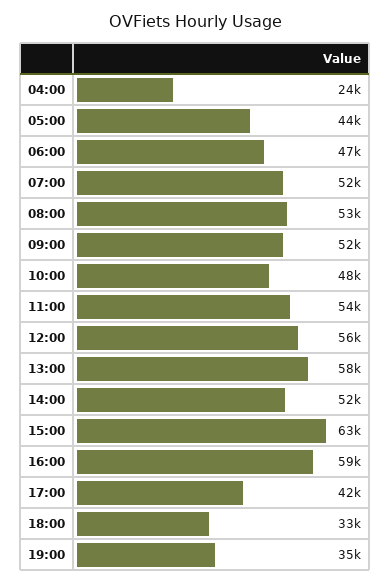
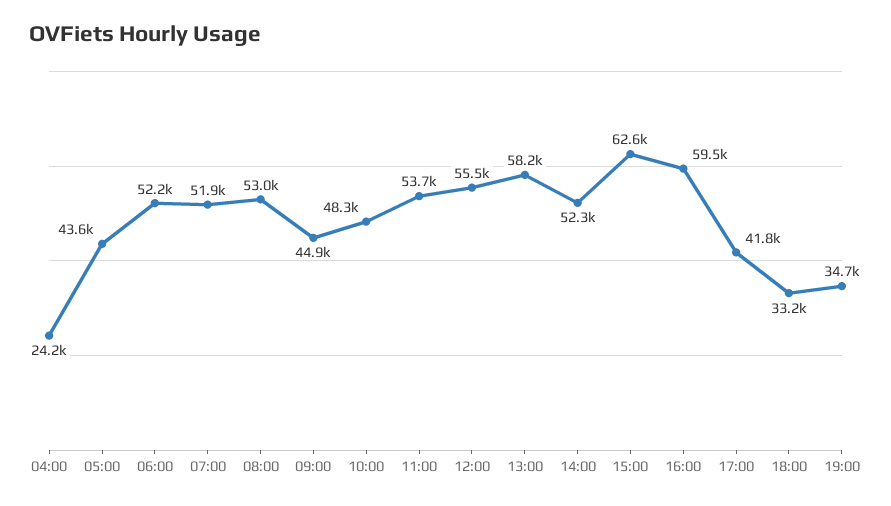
06:00: 47000 -> 52200
09:00: 52000 -> 44900

